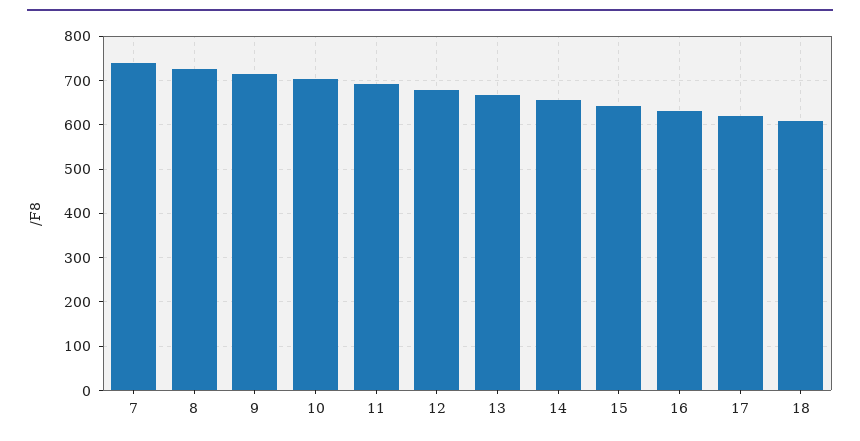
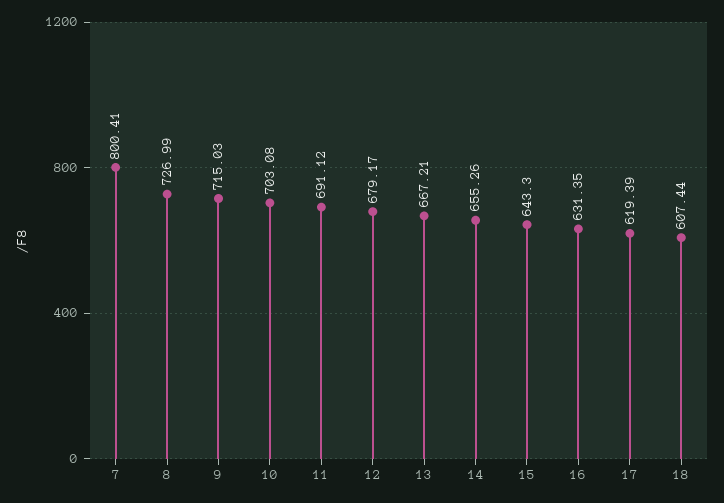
7: 740 -> 800.41

